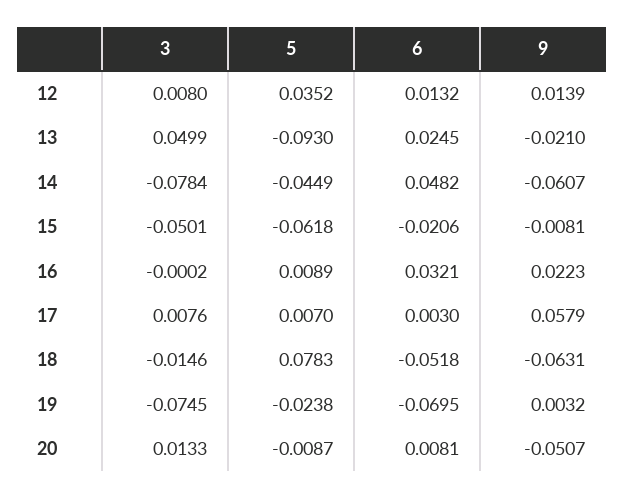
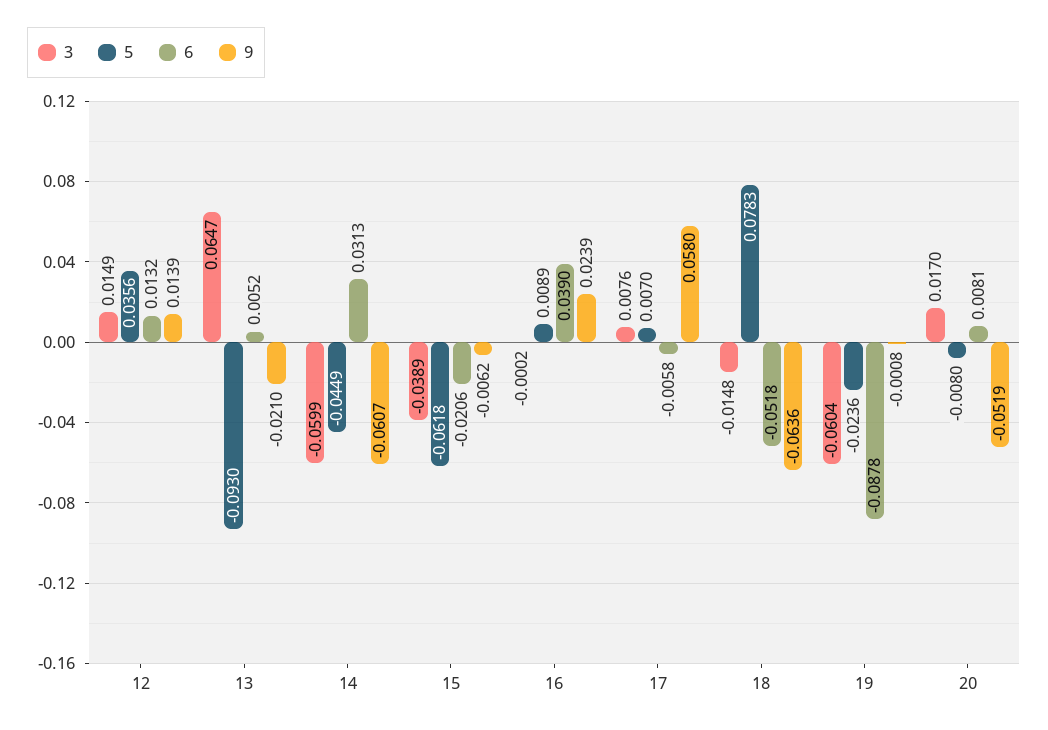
3, 12: 0.008 -> 0.0149
5, 12: 0.0352 -> 0.0356
3, 13: 0.0499 -> 0.0647
6, 13: 0.0245 -> 0.0052
3, 14: -0.0784 -> -0.0599
6, 14: 0.0482 -> 0.0313
3, 15: -0.0501 -> -0.0389
9, 15: -0.0081 -> -0.0062
6, 16: 0.0321 -> 0.039
9, 16: 0.0223 -> 0.0239
6, 17: 0.003 -> -0.0058
9, 17: 0.0579 -> 0.058
3, 18: -0.0146 -> -0.0148
9, 18: -0.0631 -> -0.0636
3, 19: -0.0745 -> -0.0604
5, 19: -0.0238 -> -0.0236
6, 19: -0.0695 -> -0.0878
9, 19: 0.0032 -> -0.0008
3, 20: 0.0133 -> 0.017
5, 20: -0.0087 -> -0.008
9, 20: -0.0507 -> -0.0519

